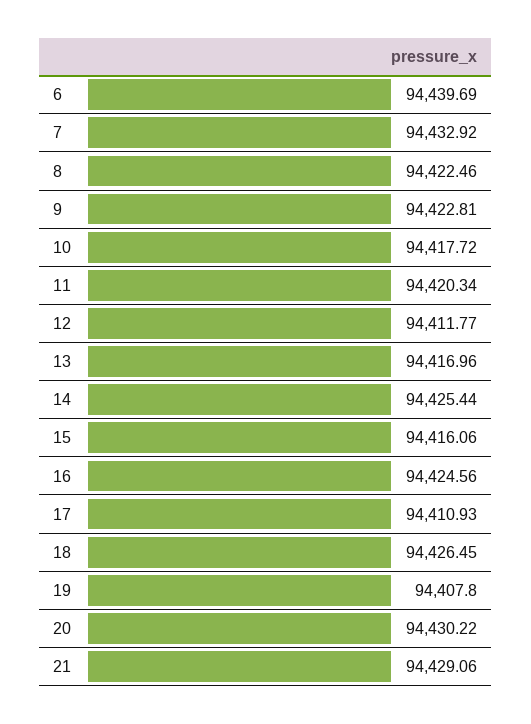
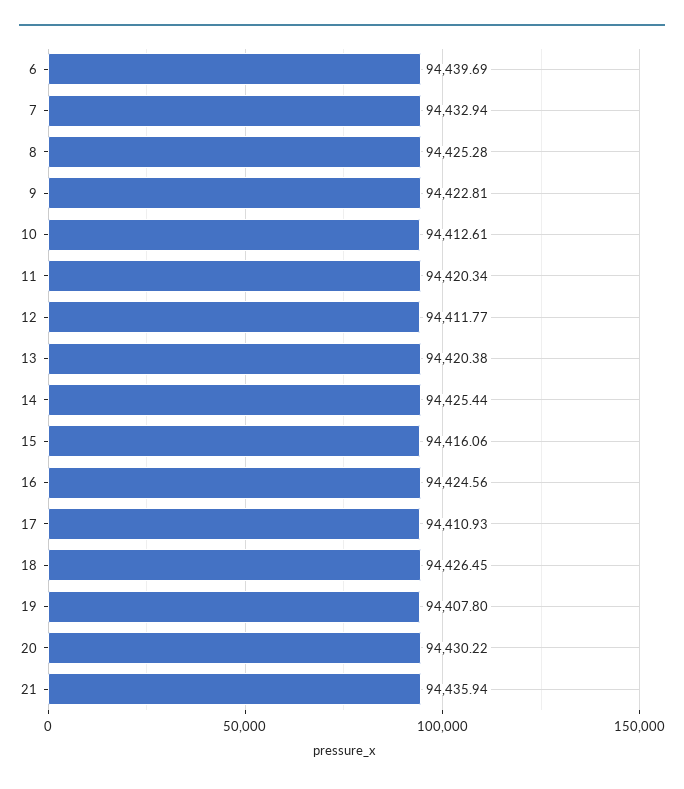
7: 94432.92 -> 94432.94
8: 94422.46 -> 94425.28
10: 94417.72 -> 94412.61
13: 94416.96 -> 94420.38
21: 94429.06 -> 94435.94

